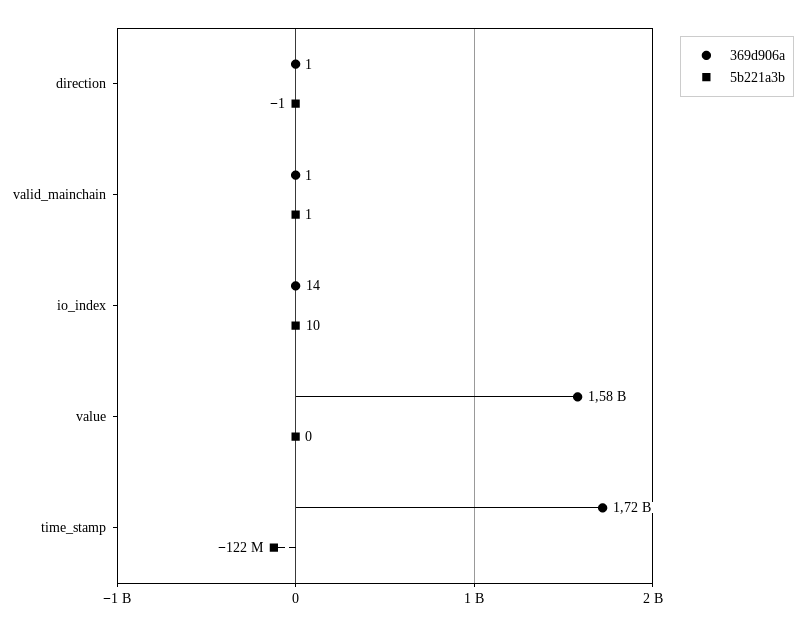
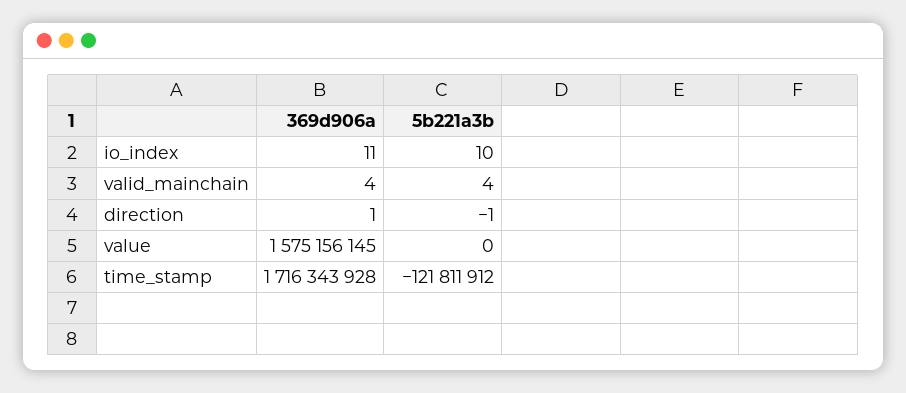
369d906a, valid_mainchain: 1 -> 4
5b221a3b, valid_mainchain: 1 -> 4
369d906a, io_index: 14 -> 11

